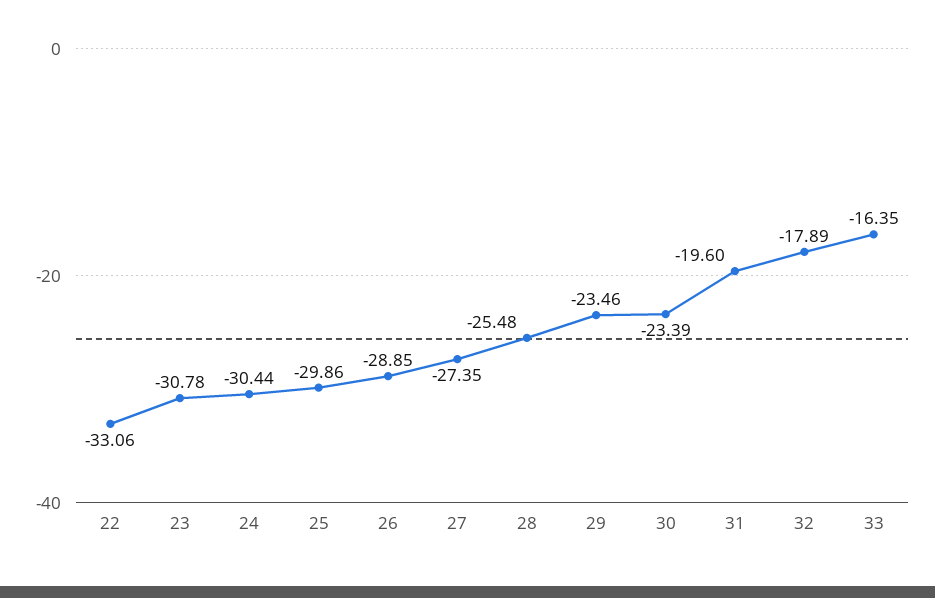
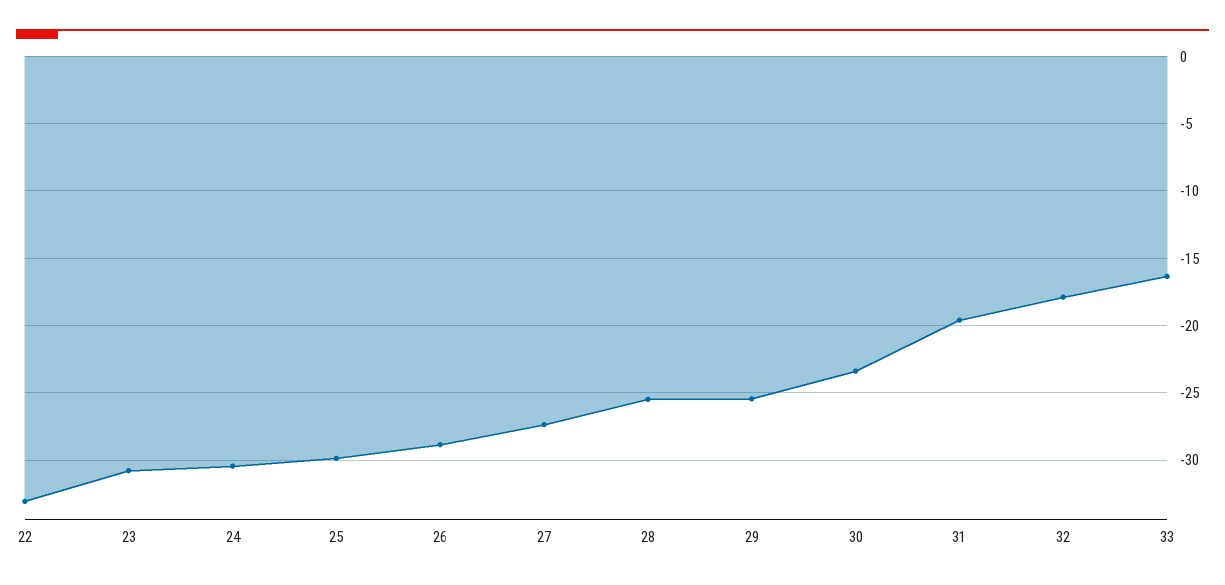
29: -23.46 -> -25.5

